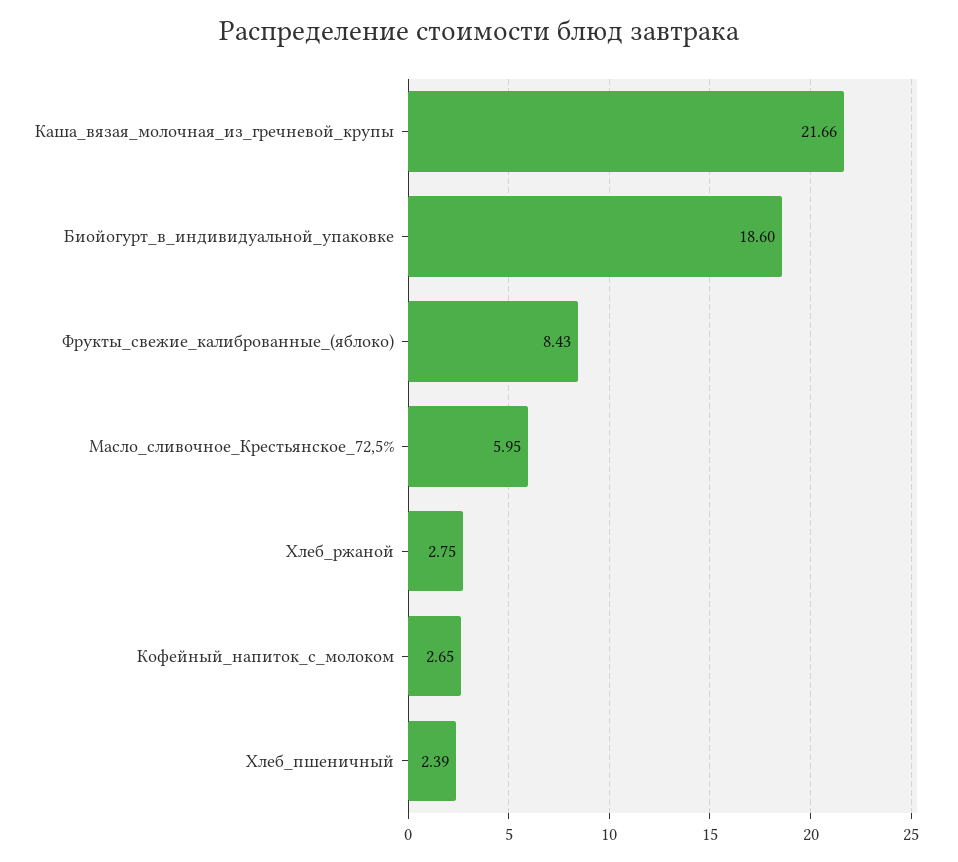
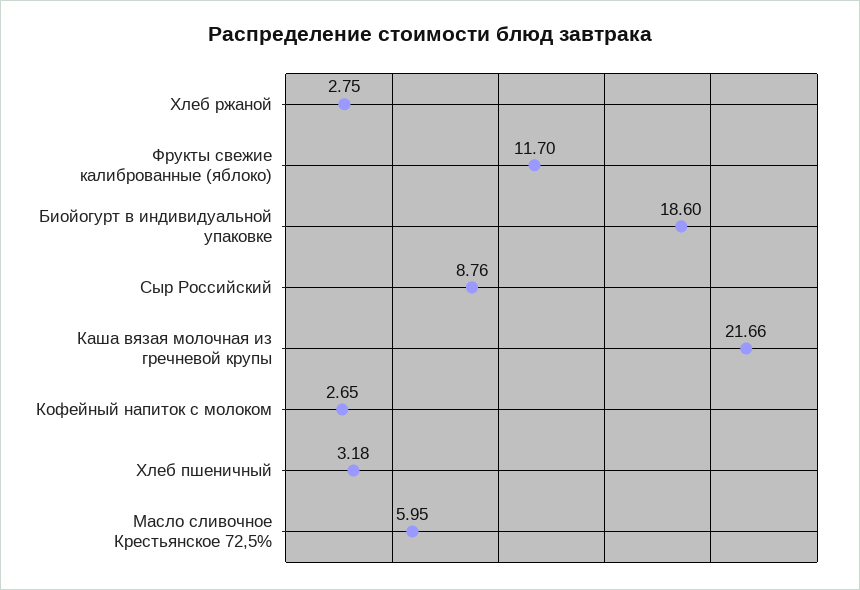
Фрукты_свежие_калиброванные_(яблоко): 8.43 -> 11.7
Хлеб_пшеничный: 2.39 -> 3.18
Сыр Российский: none -> 8.76

